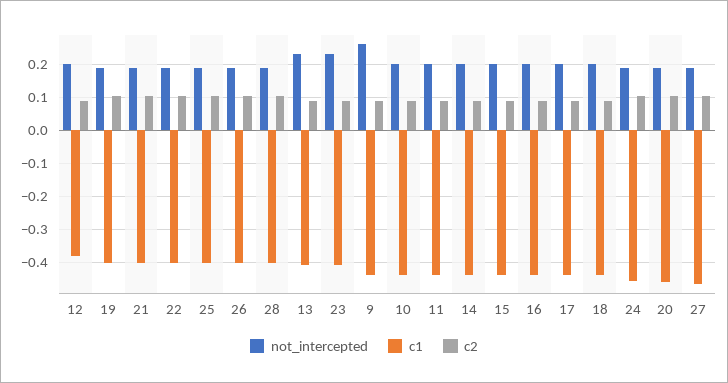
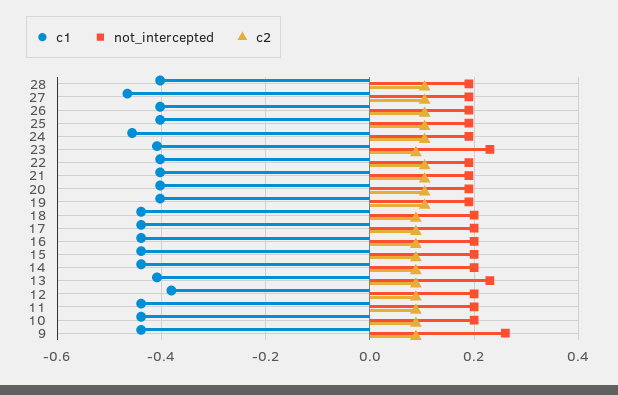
c1, 20: -0.46 -> -0.4

